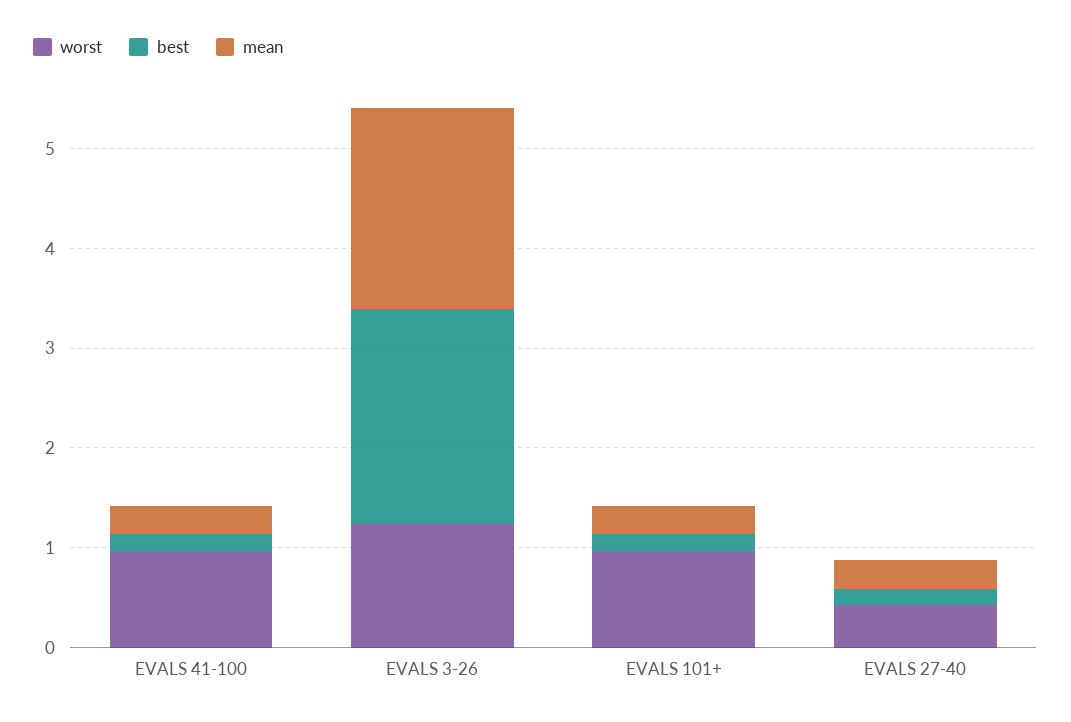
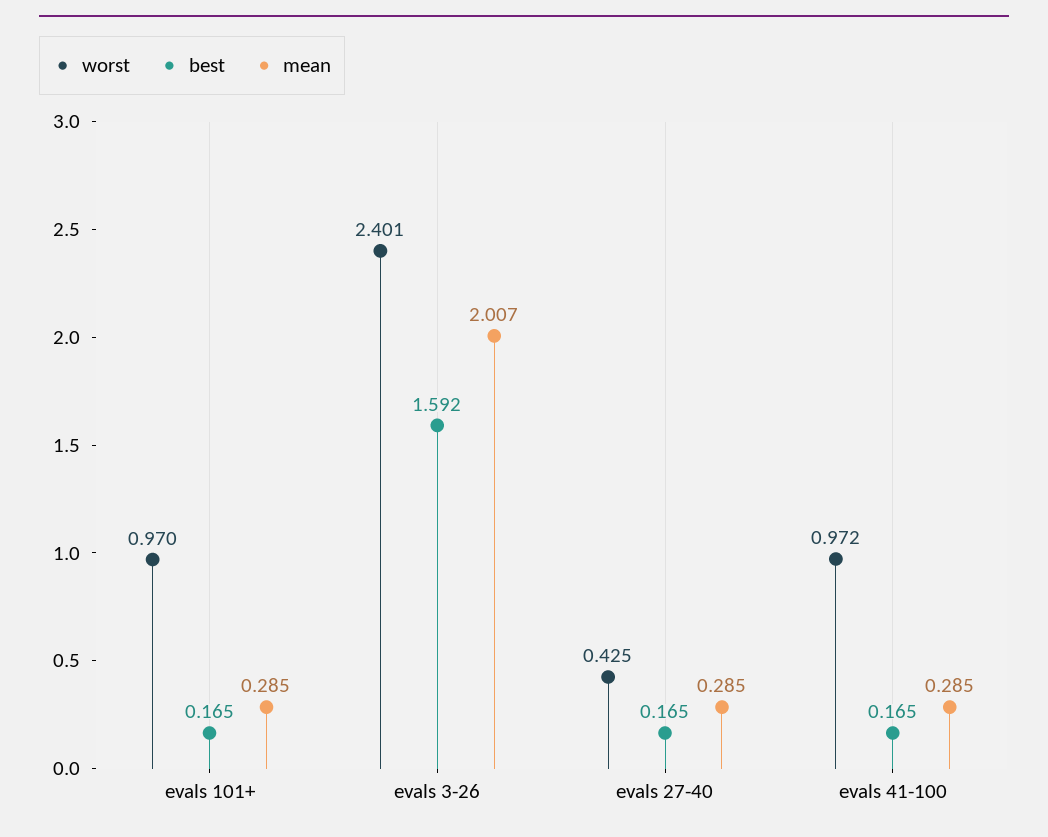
worst, EVALS 3-26: 1.2 -> 2.401
best, EVALS 3-26: 2.2 -> 1.592

